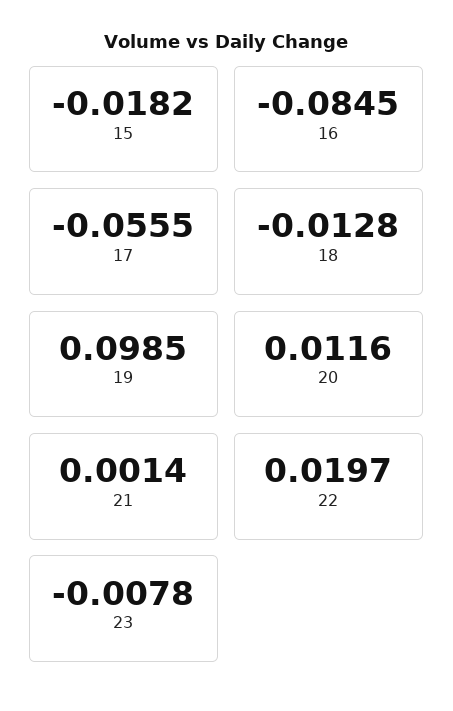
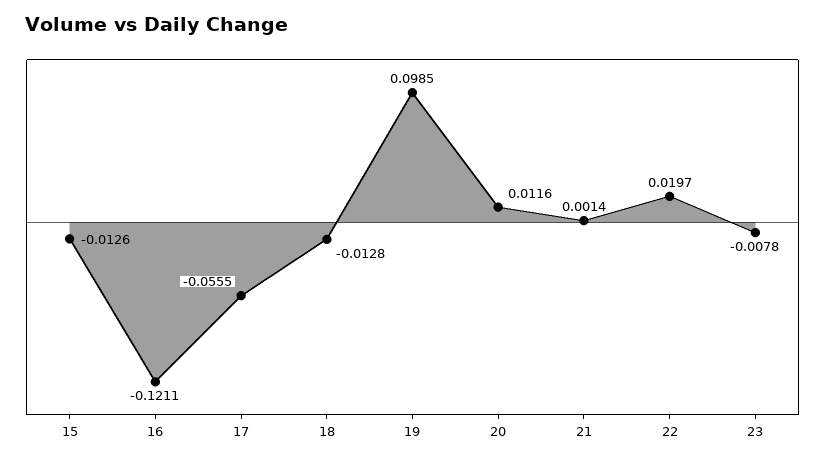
15: -0.0182 -> -0.0126
16: -0.0845 -> -0.1211

